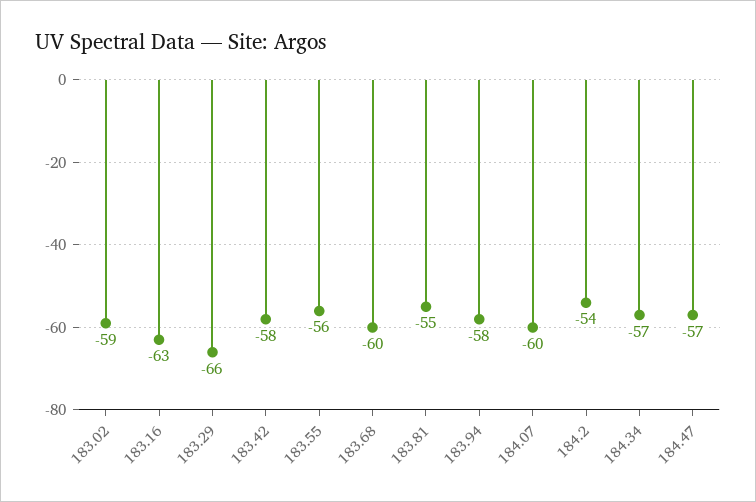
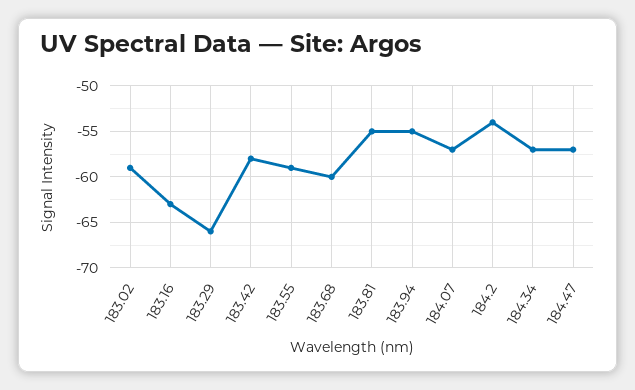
183.55: -56 -> -59
183.94: -58 -> -55
184.07: -60 -> -57

